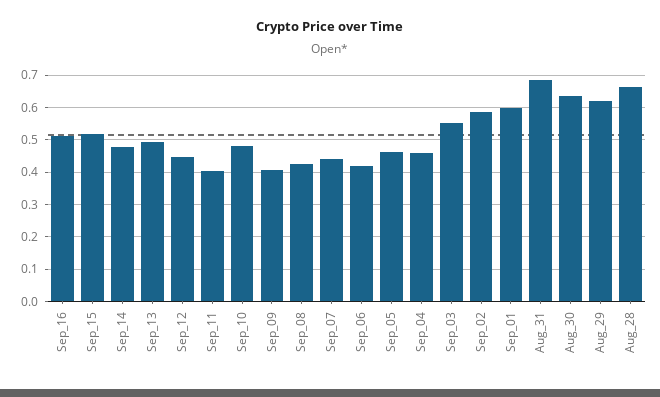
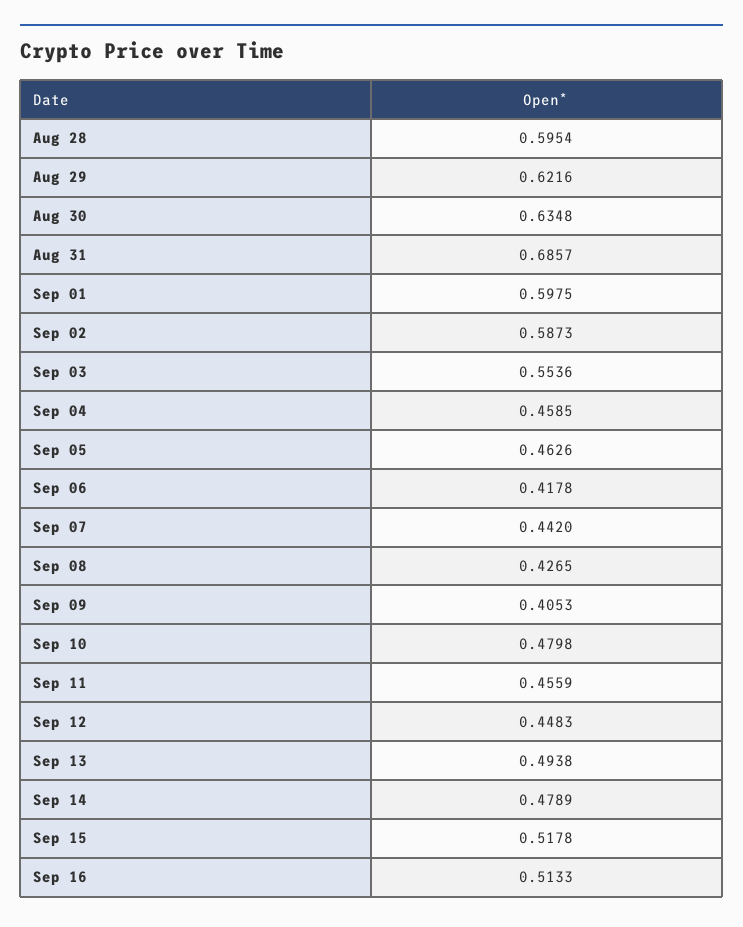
Sep_11: 0.4 -> 0.4559
Aug_28: 0.66 -> 0.5954

